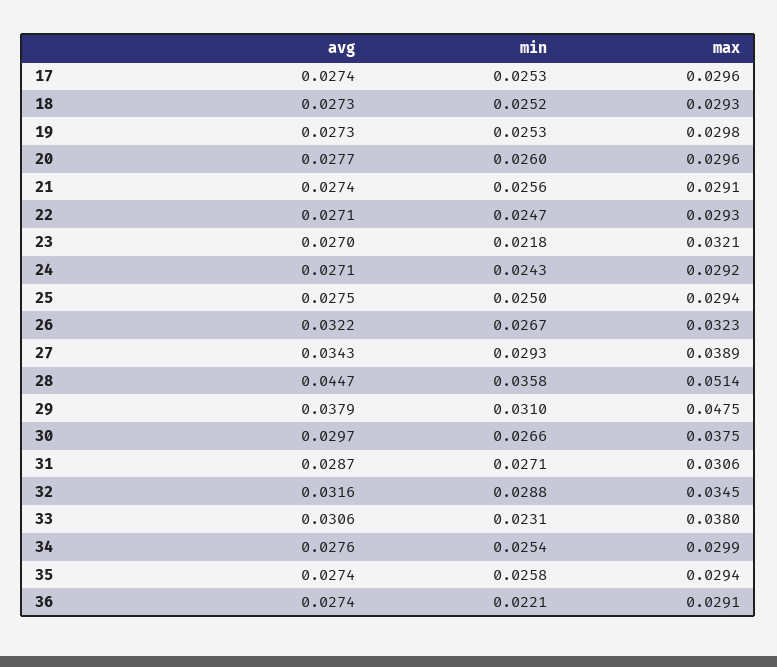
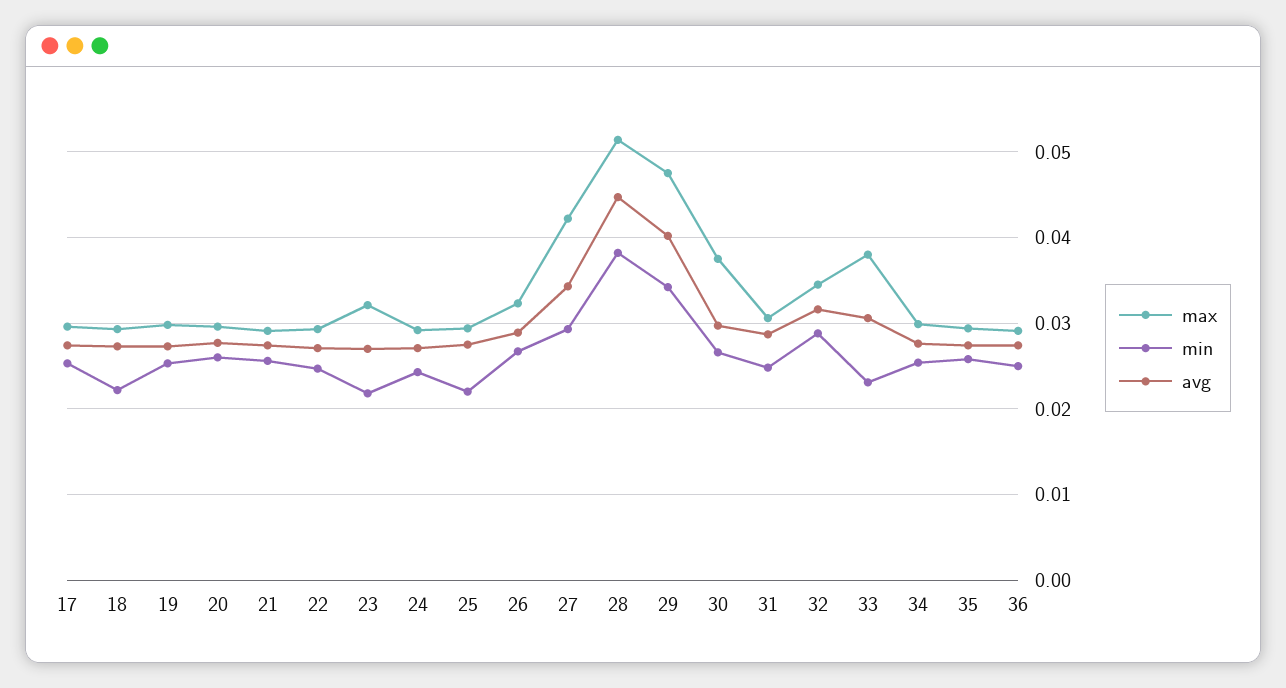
min, 18: 0.0252 -> 0.022
min, 25: 0.025 -> 0.022
avg, 26: 0.0322 -> 0.029
max, 27: 0.0389 -> 0.042
min, 28: 0.0358 -> 0.038
avg, 29: 0.0379 -> 0.04
min, 29: 0.031 -> 0.034
min, 31: 0.0271 -> 0.025
min, 36: 0.0221 -> 0.025

